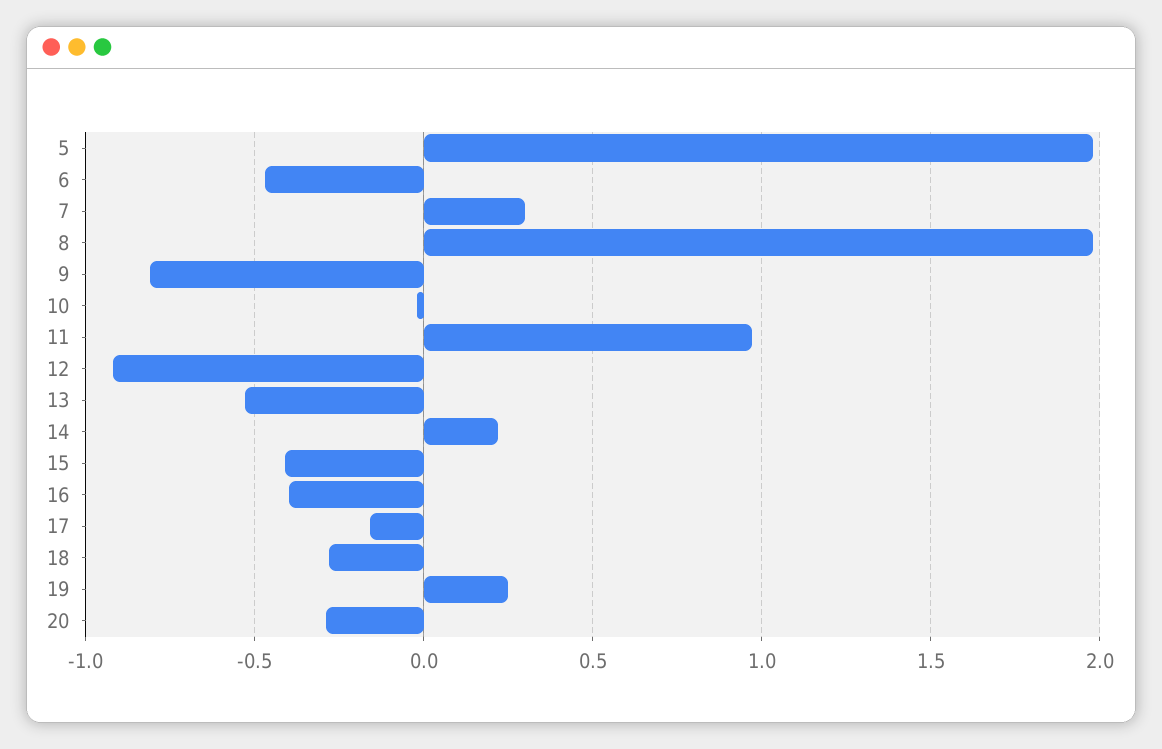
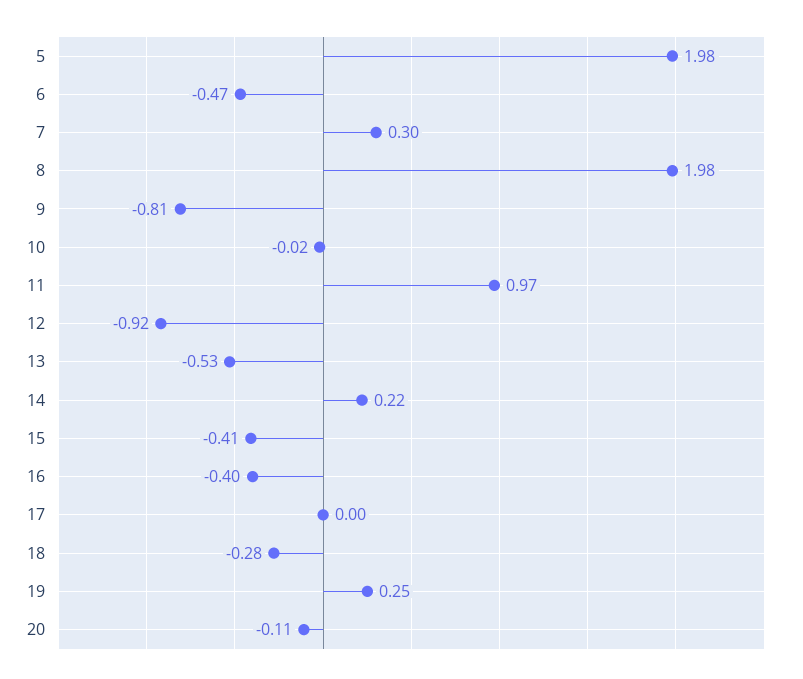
17: -0.15 -> 0
20: -0.3 -> -0.11

